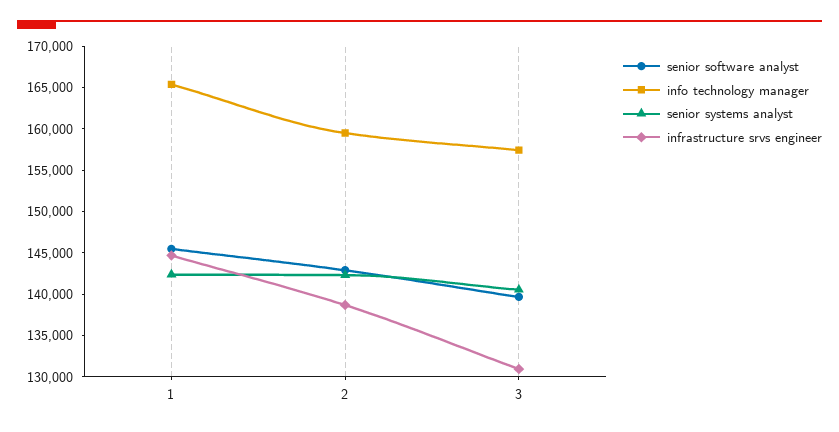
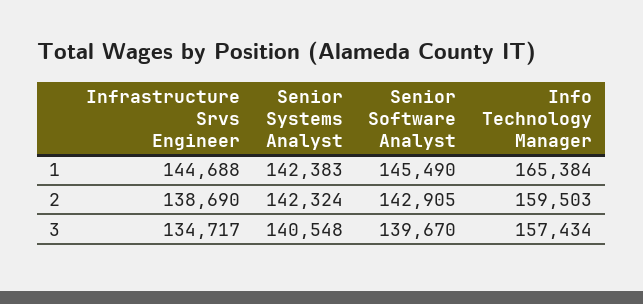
infrastructure srvs engineer, 3: 131000 -> 134717

